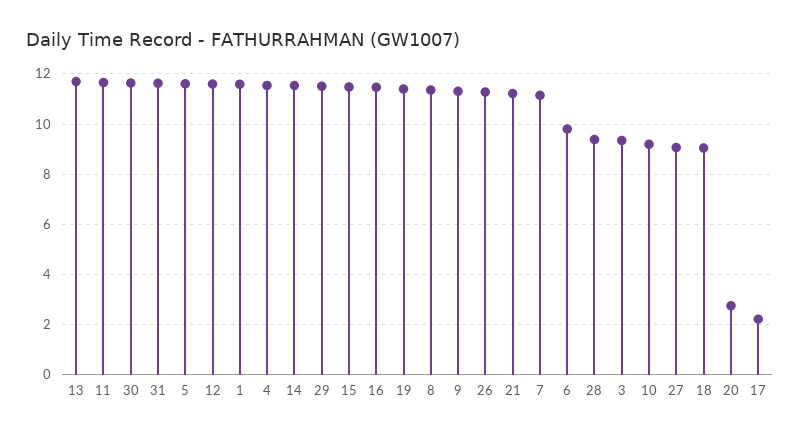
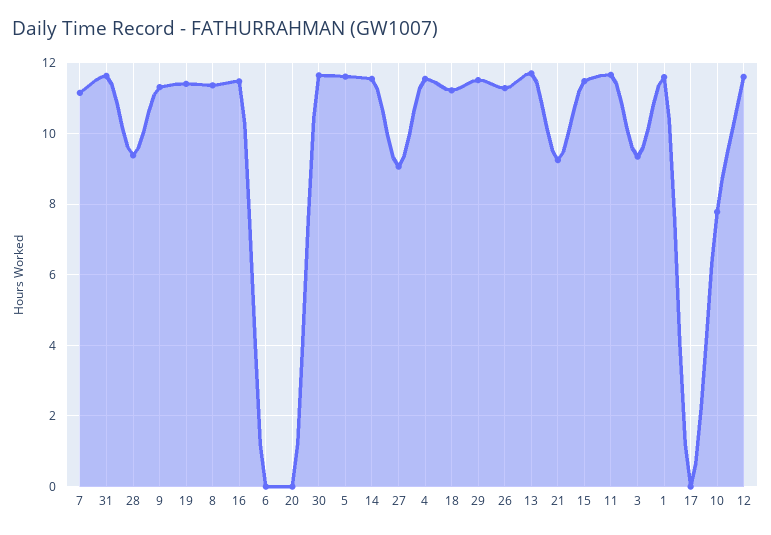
21: 11.25 -> 9.2
6: 9.75 -> 0
10: 9.25 -> 7.8
18: 9 -> 11.2
20: 2.75 -> 0
17: 2.25 -> 0

